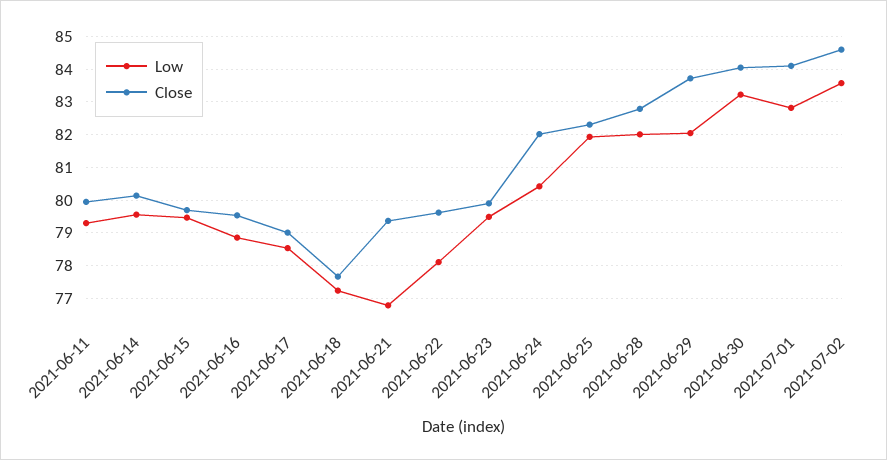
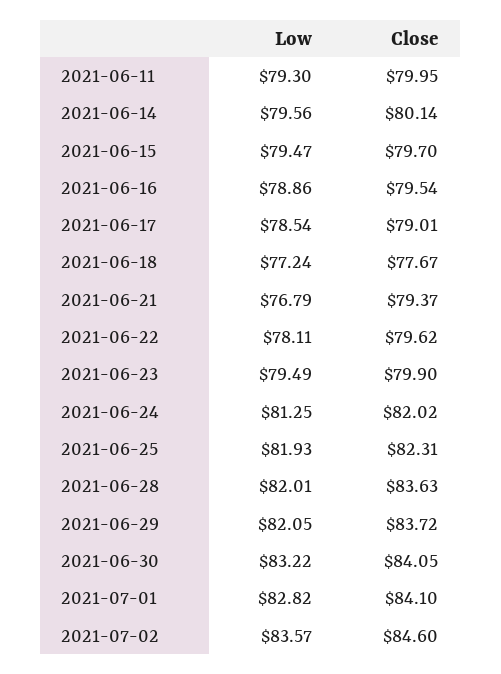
Low, 2021-06-24: 80.4 -> 81.25
Close, 2021-06-28: 82.8 -> 83.63

